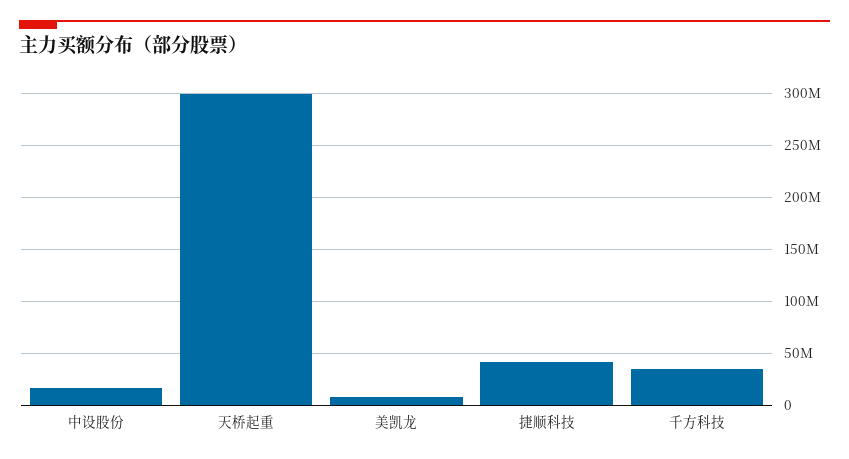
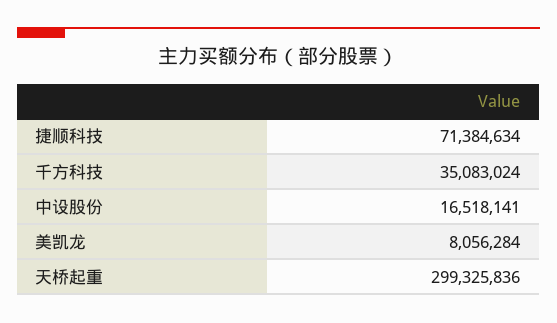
捷顺科技: 40000000 -> 71384634

